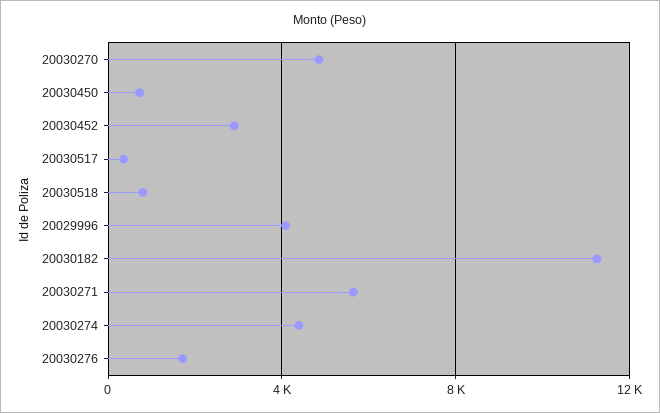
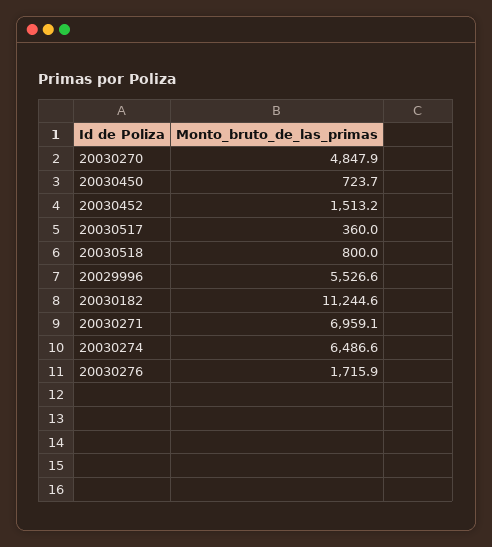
20030452: 3000 -> 1513.2
20029996: 4000 -> 5526.6
20030271: 5500 -> 6959.1
20030274: 4500 -> 6486.6

